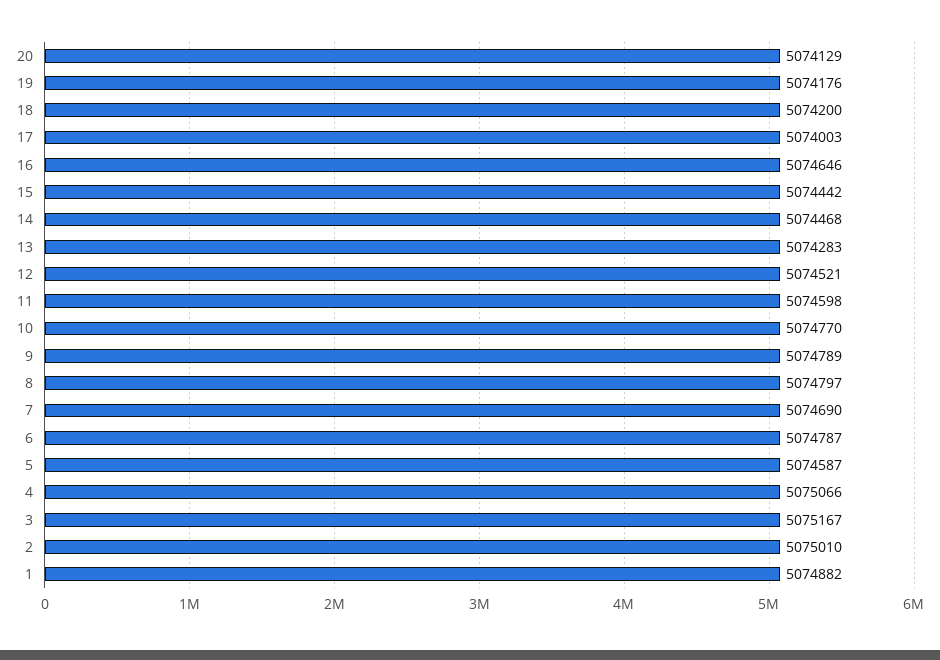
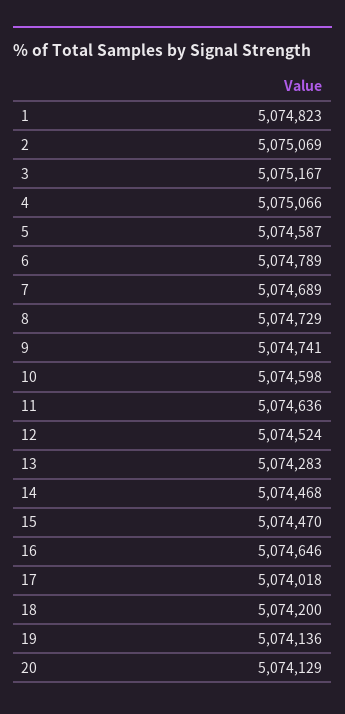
19: 5074176 -> 5074136
17: 5074003 -> 5074018
15: 5074442 -> 5074470
12: 5074521 -> 5074524
11: 5074598 -> 5074636
10: 5074770 -> 5074598
9: 5074789 -> 5074741
8: 5074797 -> 5074729
7: 5074690 -> 5074689
6: 5074787 -> 5074789
2: 5075010 -> 5075069
1: 5074882 -> 5074823

